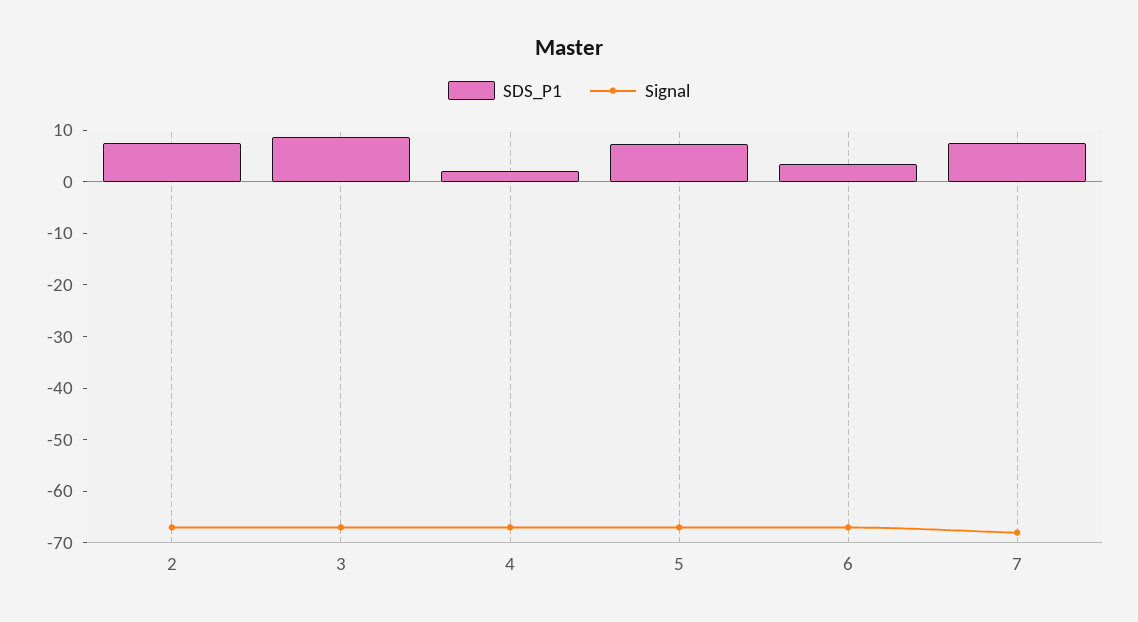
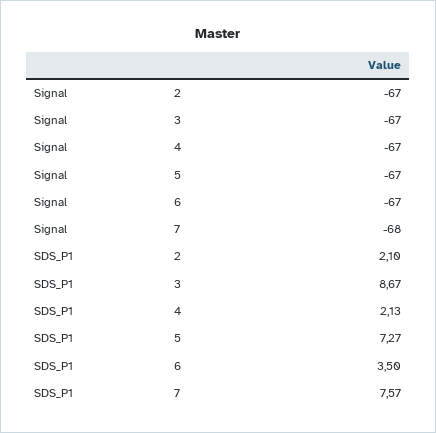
SDS_P1, 2: 8 -> 2.1

